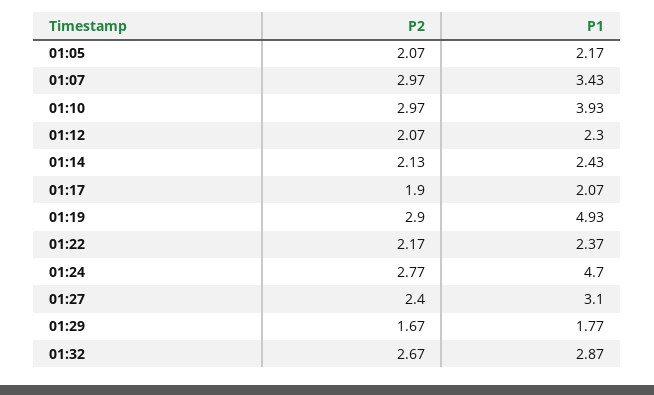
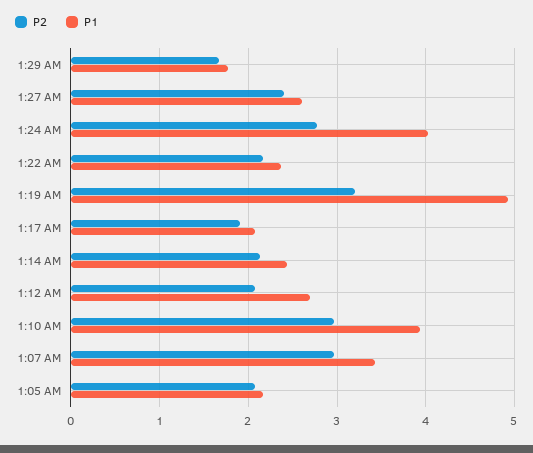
P1, 01:12: 2.3 -> 2.7
P2, 01:19: 2.9 -> 3.2
P1, 01:24: 4.7 -> 4
P1, 01:27: 3.1 -> 2.6
P2, 01:32: 2.67 -> none
P1, 01:32: 2.87 -> none

